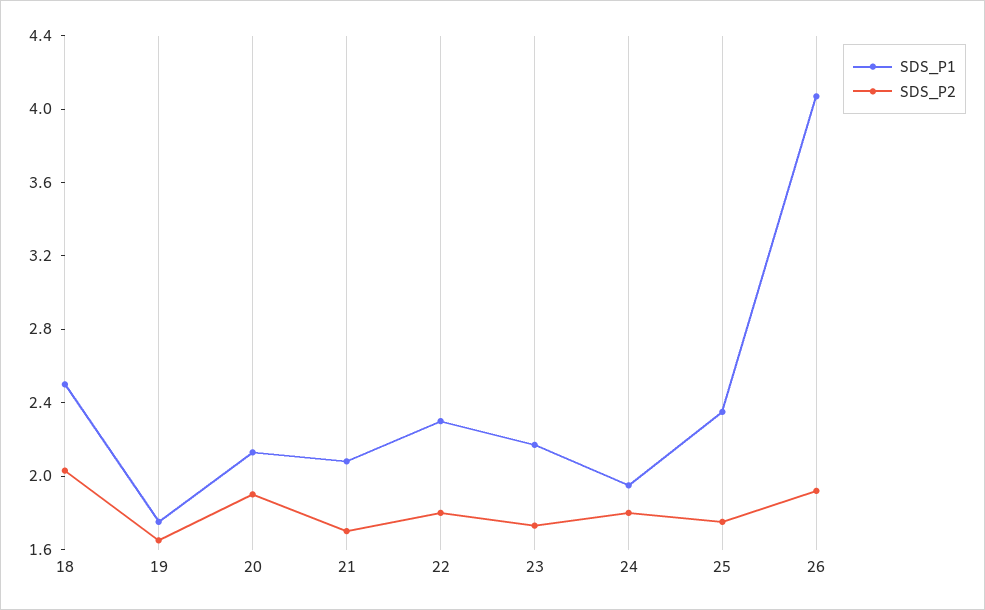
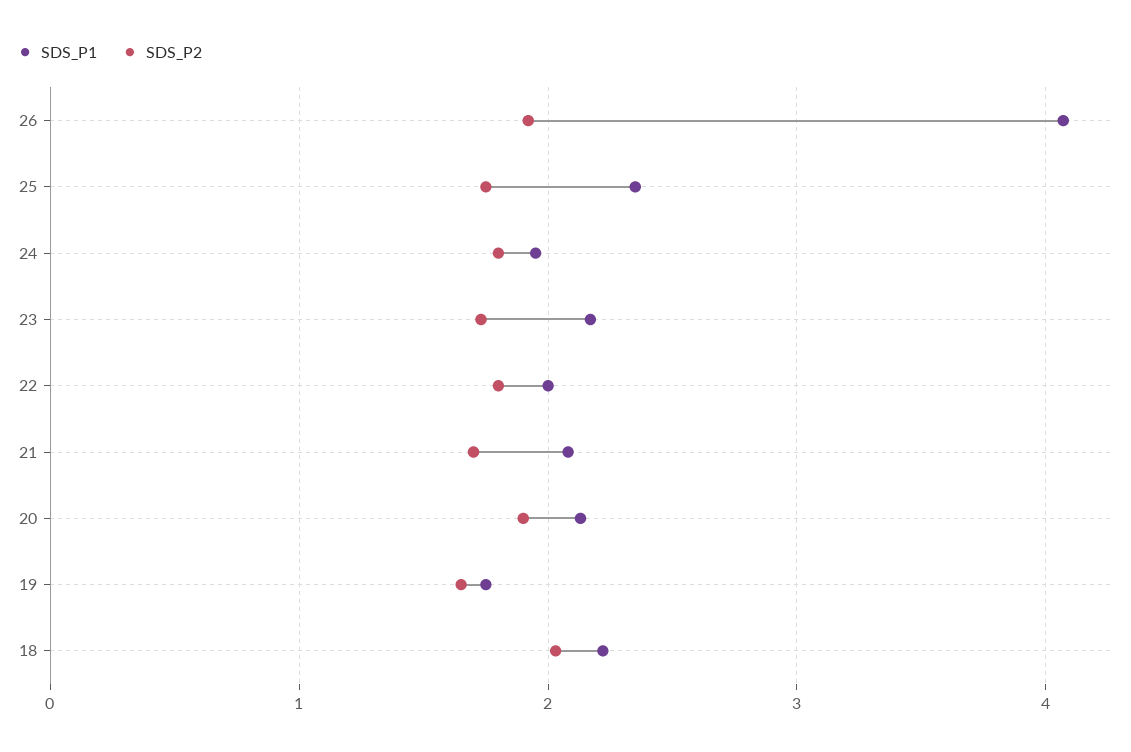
SDS_P1, 18: 2.5 -> 2.2
SDS_P1, 22: 2.3 -> 2

